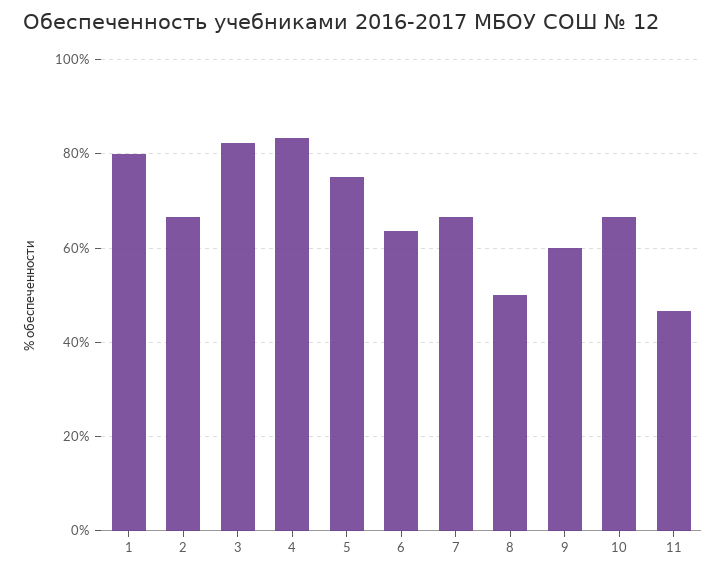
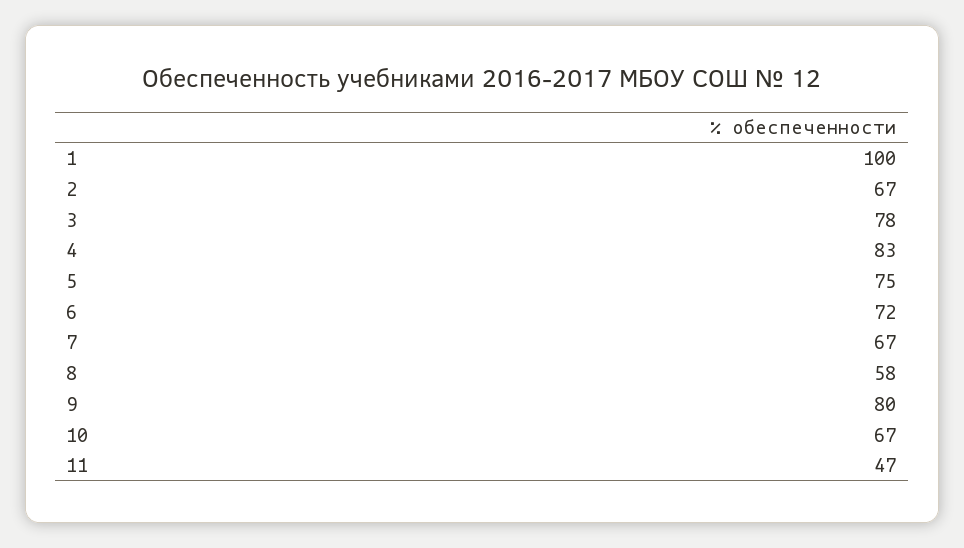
1: 80 -> 100
3: 82 -> 78
6: 64 -> 72
8: 50 -> 58
9: 60 -> 80

